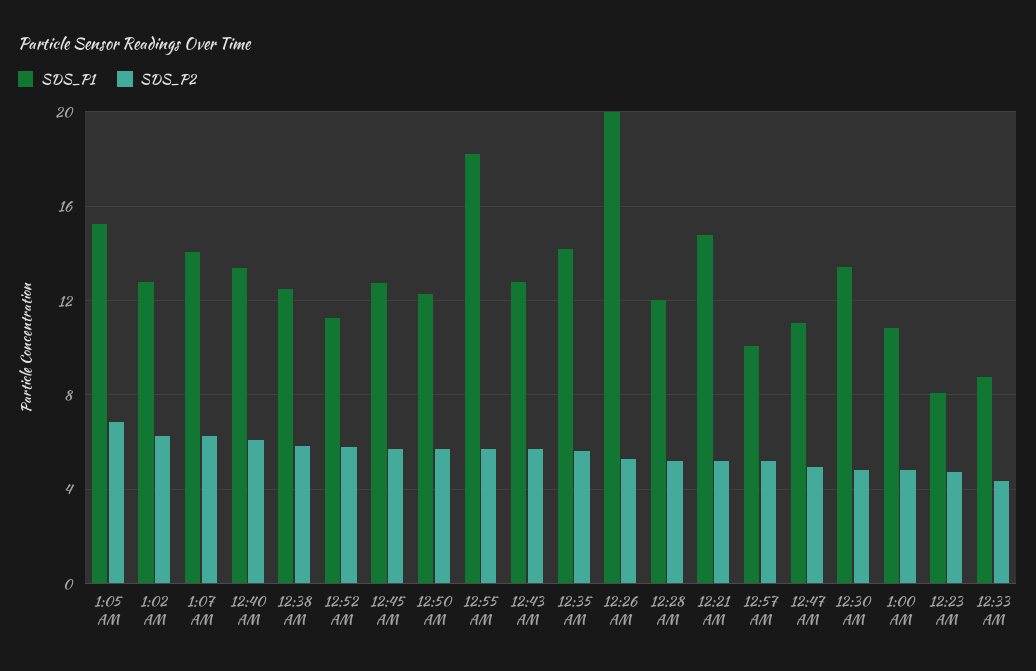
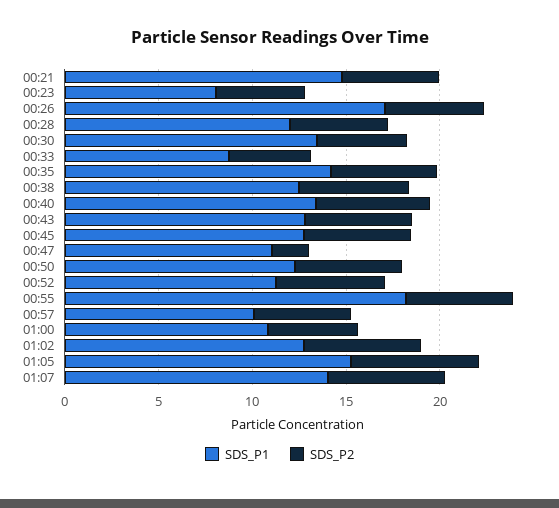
SDS_P1, 12:26 AM: 20 -> 17
SDS_P2, 12:47 AM: 5 -> 2

